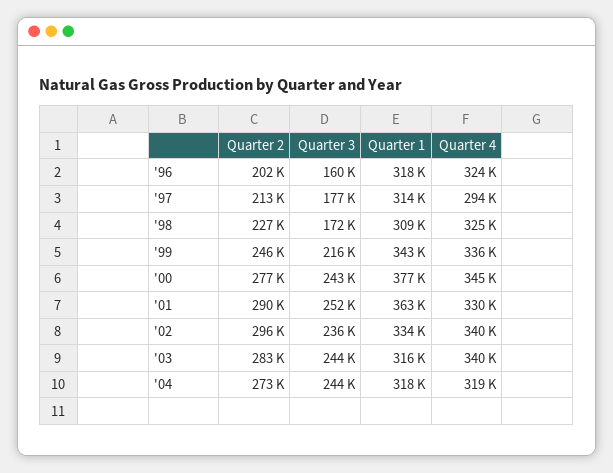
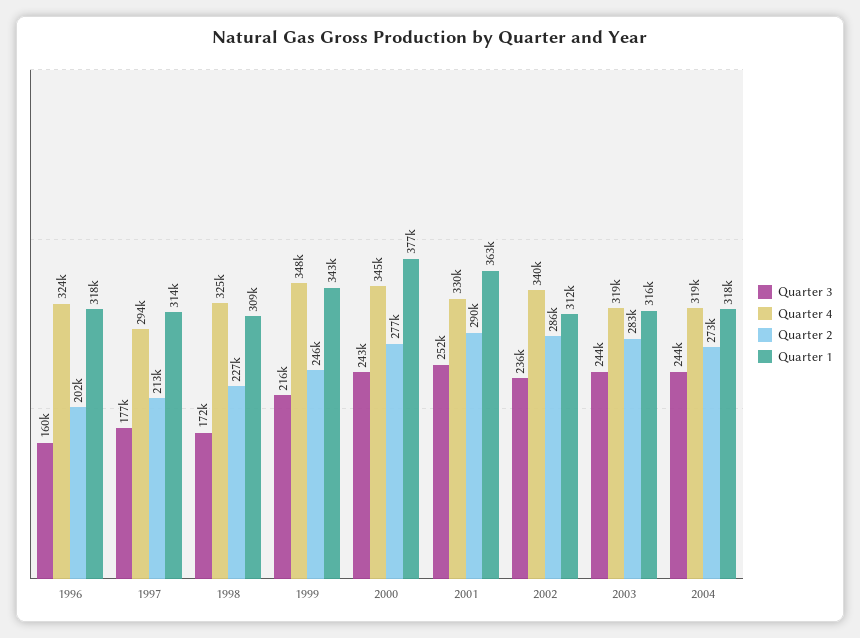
Quarter 4, '99: 336000 -> 348000
Quarter 2, '02: 296000 -> 286000
Quarter 1, '02: 334000 -> 312000
Quarter 4, '03: 340000 -> 319000

